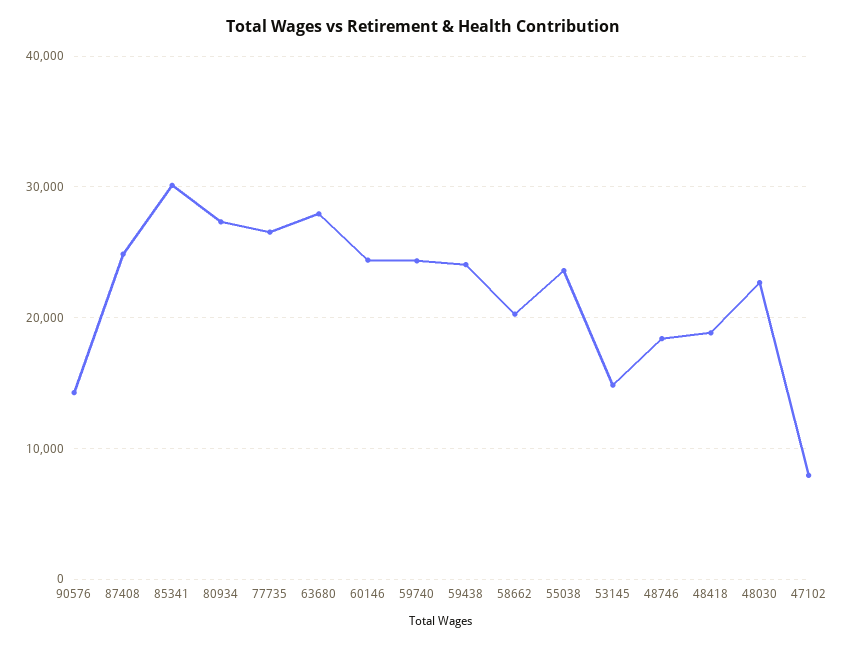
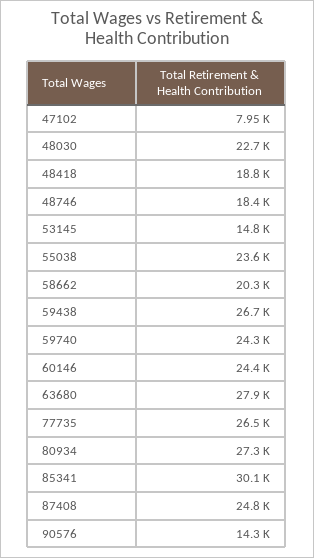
59438: 24000 -> 26700

